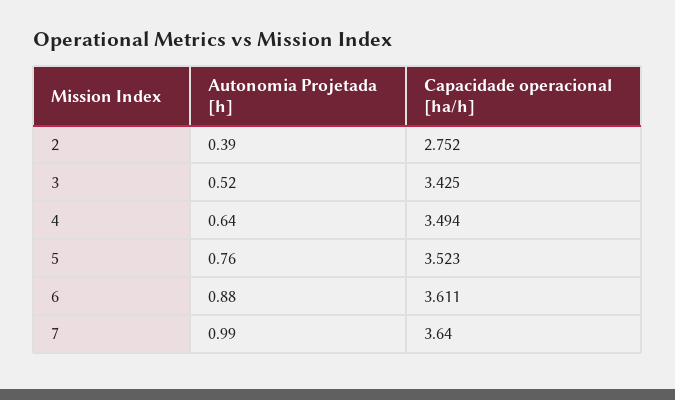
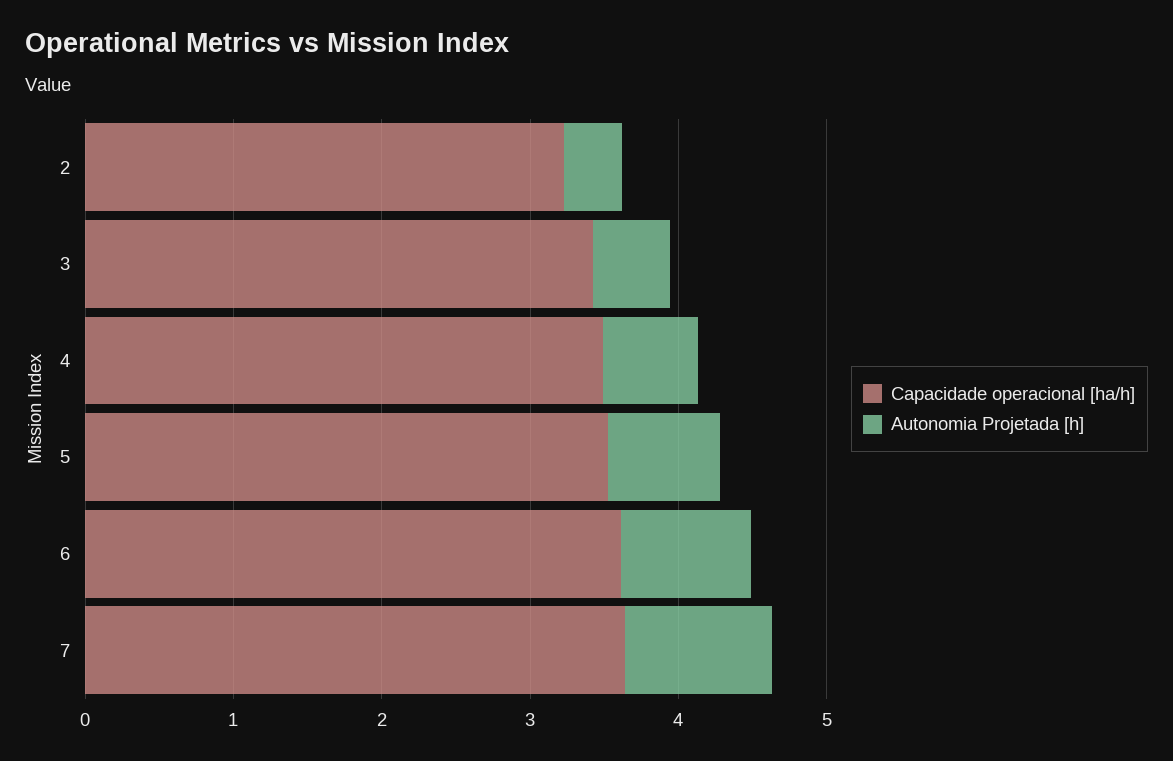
Capacidade operacional [ha/h], 2: 2.752 -> 3.2

